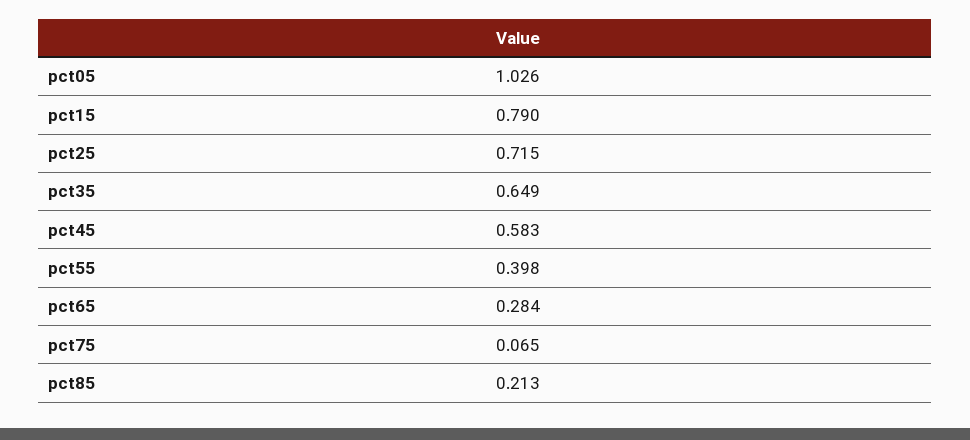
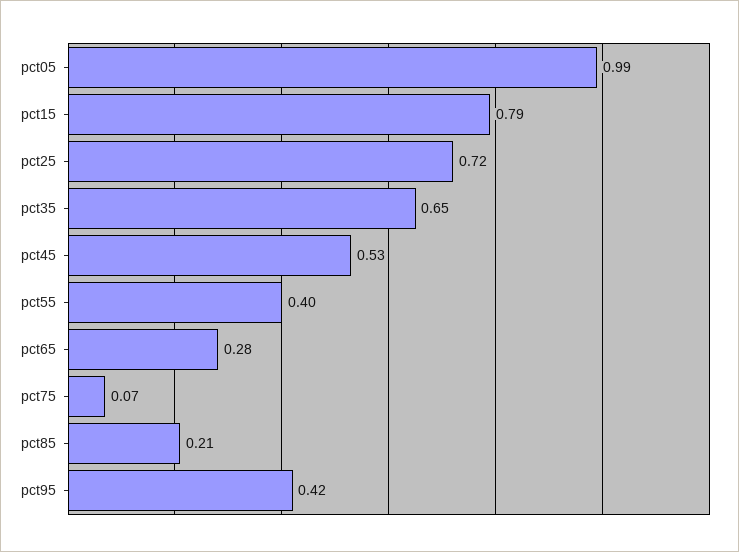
pct05: 1.026 -> 0.99
pct45: 0.583 -> 0.53
pct95: none -> 0.42

